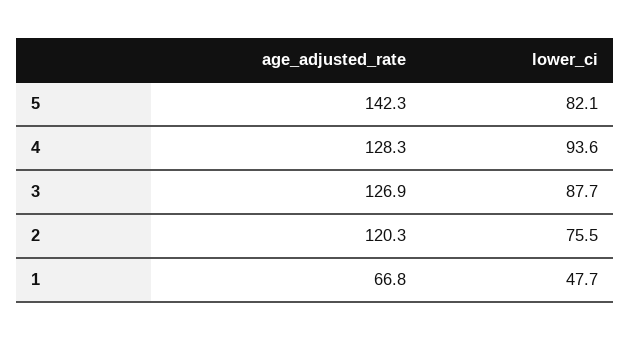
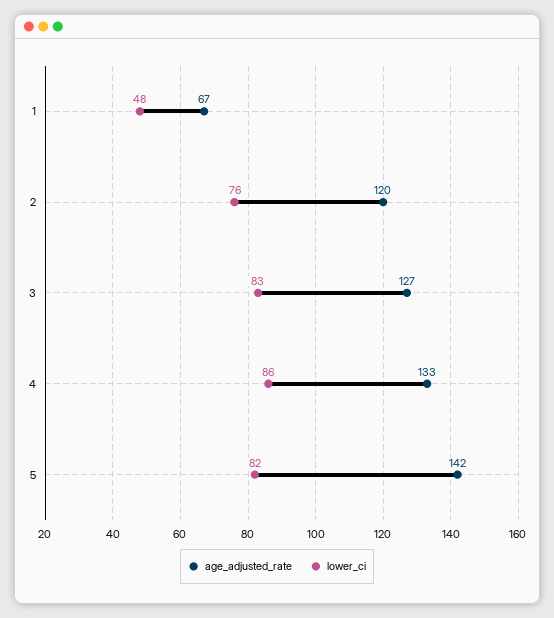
age_adjusted_rate, 4: 128.3 -> 133
lower_ci, 4: 93.6 -> 86
lower_ci, 3: 87.7 -> 83

